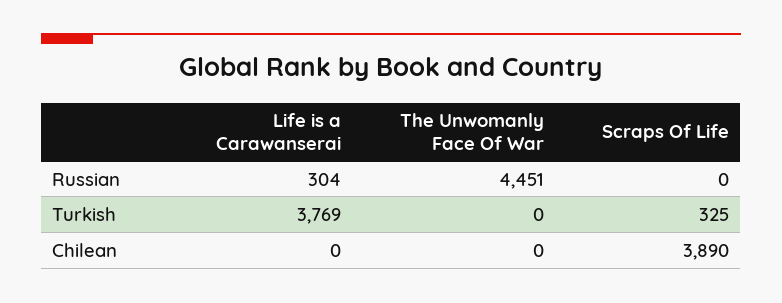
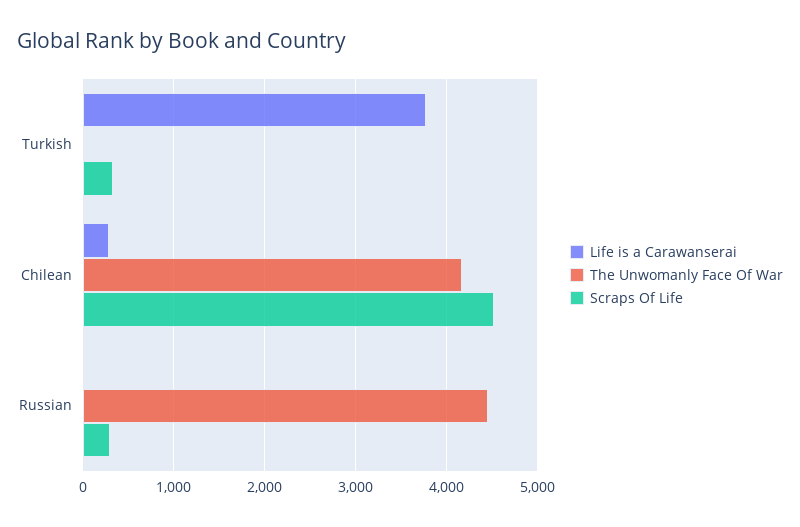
Life is a Carawanserai, Russian: 304 -> 0
Scraps Of Life, Russian: 0 -> 300
Life is a Carawanserai, Chilean: 0 -> 300
The Unwomanly Face Of War, Chilean: 0 -> 4200
Scraps Of Life, Chilean: 3890 -> 4500

